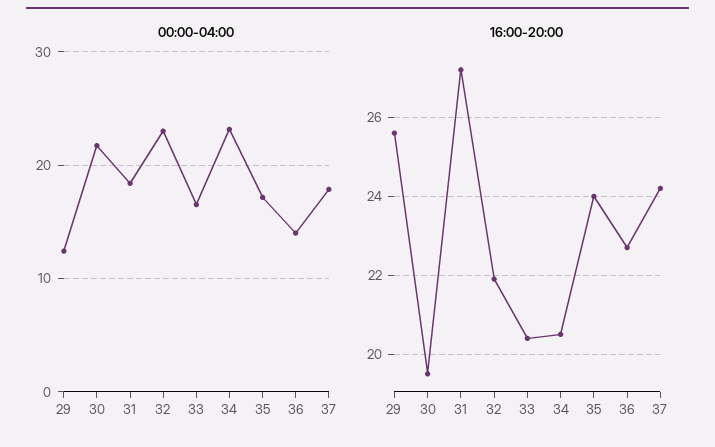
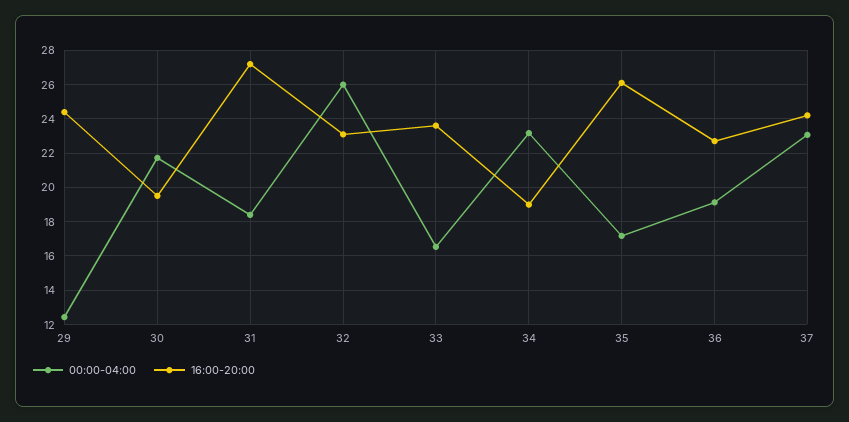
00:00-04:00, 32: 23 -> 26
00:00-04:00, 36: 14 -> 19
00:00-04:00, 37: 18 -> 23
16:00-20:00, 29: 25.5 -> 24.5
16:00-20:00, 32: 22 -> 23
16:00-20:00, 33: 20.5 -> 23.5
16:00-20:00, 34: 20.5 -> 19
16:00-20:00, 35: 24 -> 26

